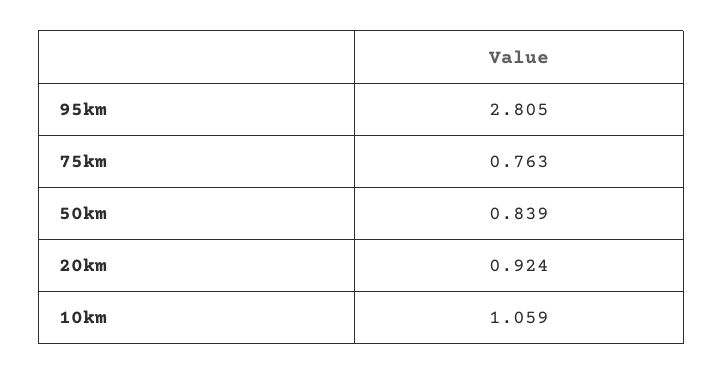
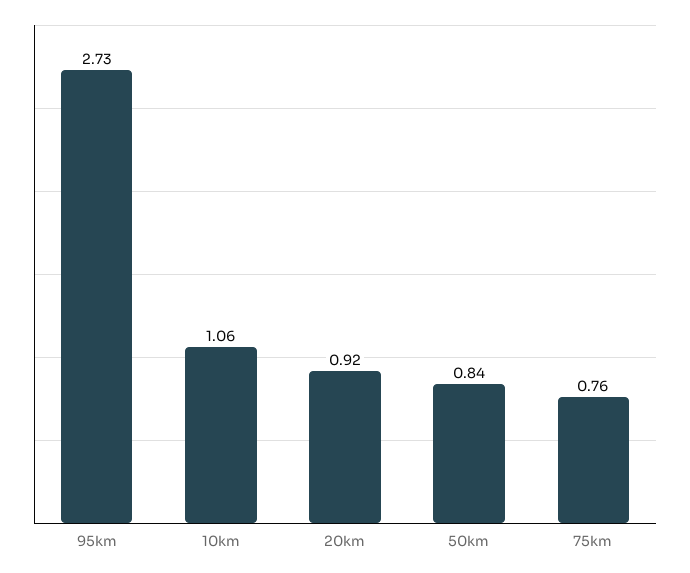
95km: 2.805 -> 2.73

